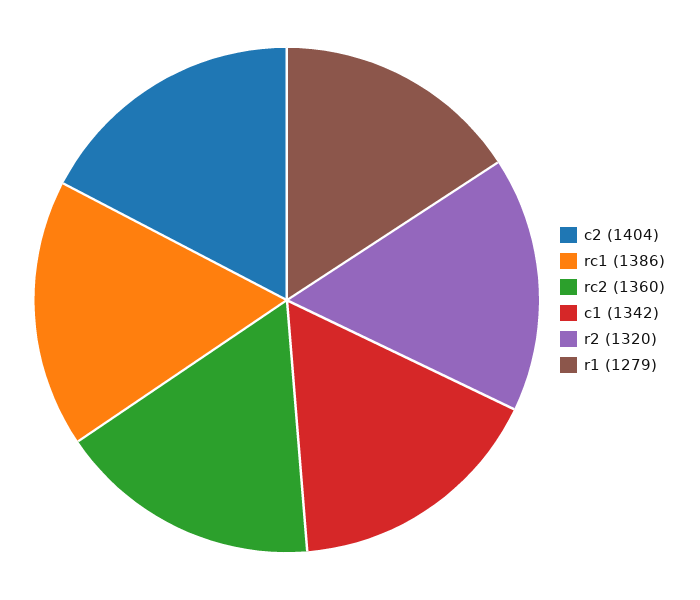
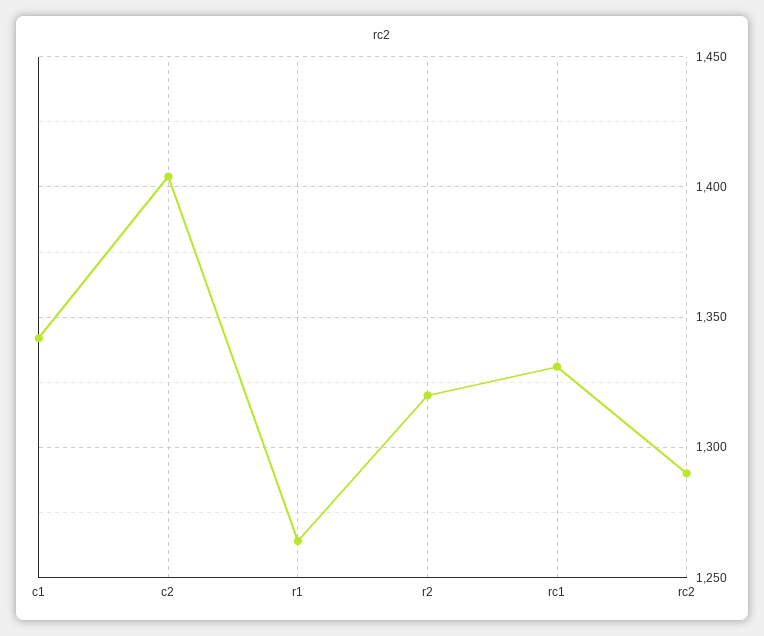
rc1: 1386 -> 1330
rc2: 1360 -> 1290
r1: 1279 -> 1265

